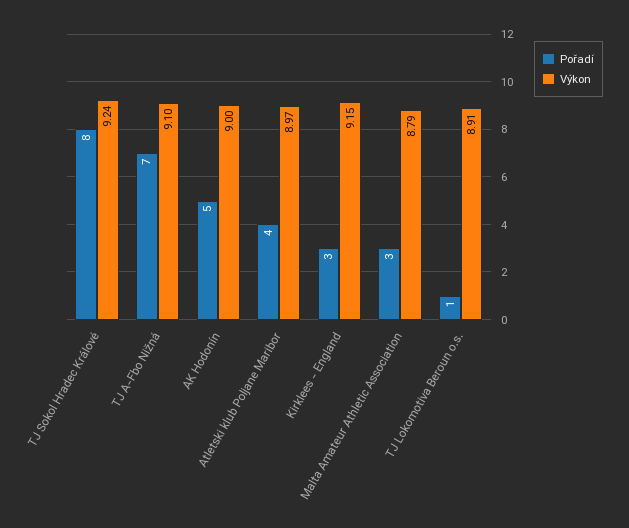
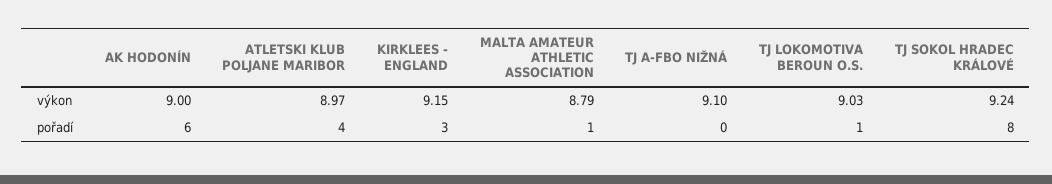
Pořadí, TJ A-Fbo Nižná: 7 -> 0
Pořadí, AK Hodonín: 5 -> 6
Pořadí, Malta Amateur Athletic Association: 3 -> 1
Výkon, TJ Lokomotiva Beroun o.s.: 8.91 -> 9.03

